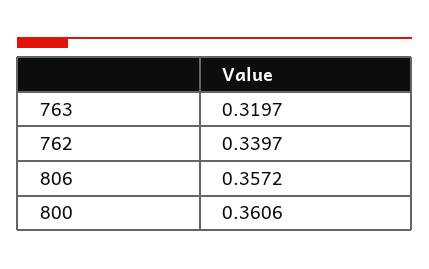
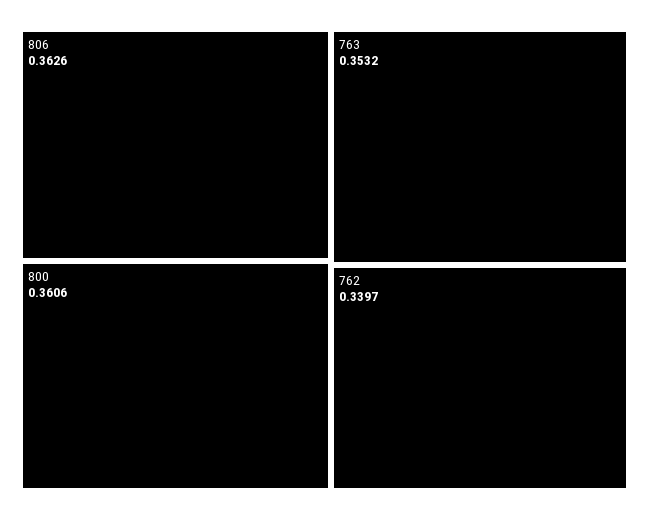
763: 0.3197 -> 0.3532
806: 0.3572 -> 0.3626

